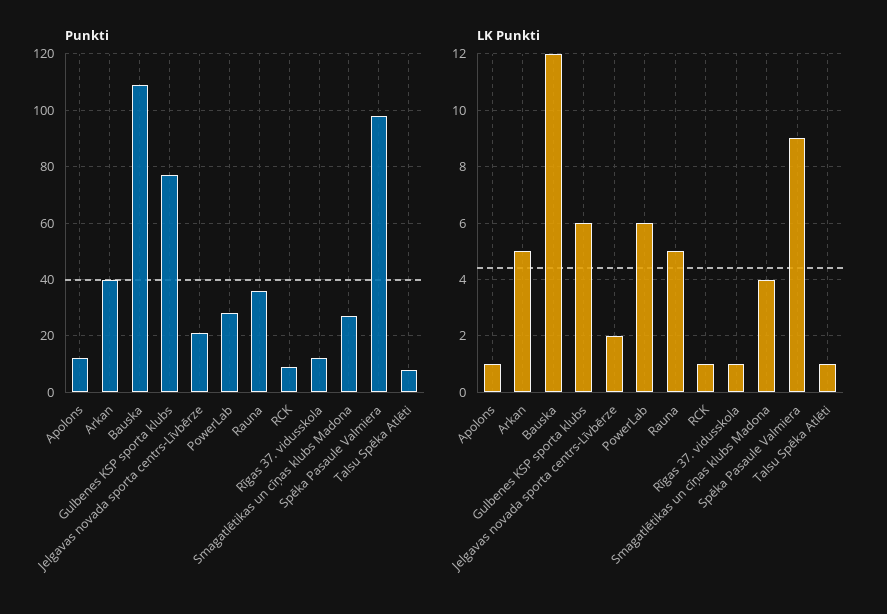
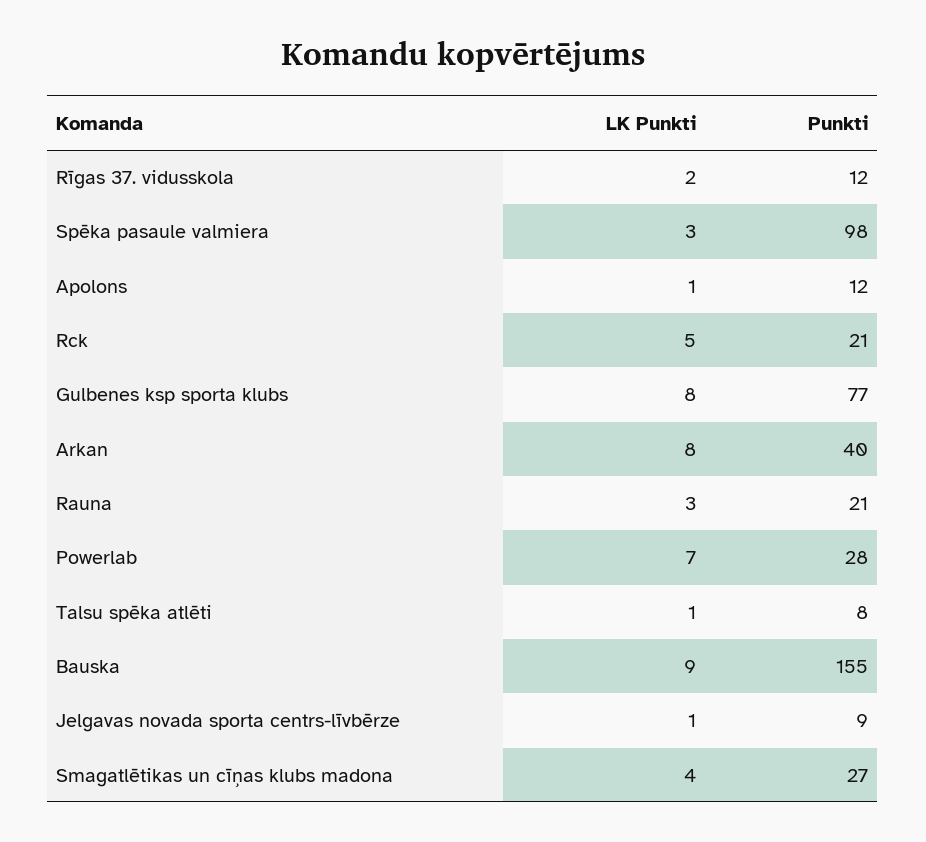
Punkti, Bauska: 110 -> 155
Punkti, Jelgavas novada sporta centrs-Līvbērze: 20 -> 9
Punkti, Rauna: 35 -> 21
Punkti, RCK: 10 -> 21
LK Punkti, Arkan: 5 -> 8
LK Punkti, Bauska: 12 -> 9
LK Punkti, Gulbenes KSP sporta klubs: 6 -> 8
LK Punkti, Jelgavas novada sporta centrs-Līvbērze: 2 -> 1
LK Punkti, PowerLab: 6 -> 7
LK Punkti, Rauna: 5 -> 3
LK Punkti, RCK: 1 -> 5
LK Punkti, Rīgas 37. vidusskola: 1 -> 2
LK Punkti, Spēka Pasaule Valmiera: 9 -> 3

